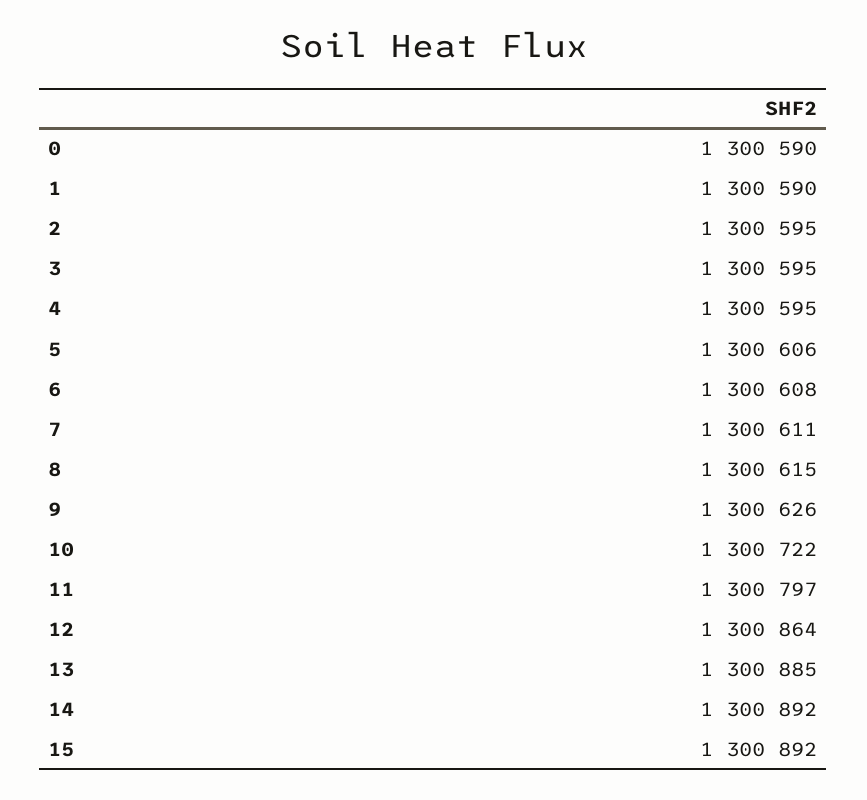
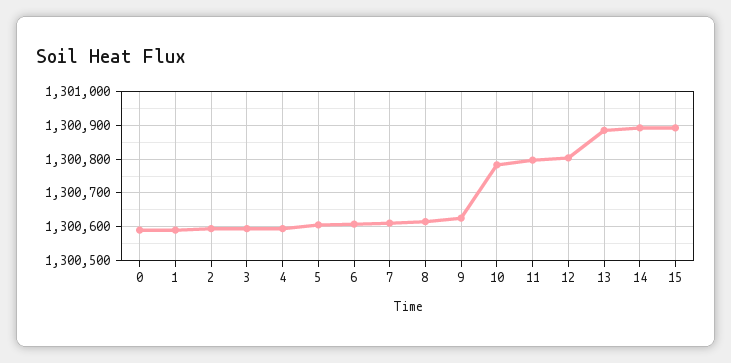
10: 1300722 -> 1300780
12: 1300864 -> 1300800

